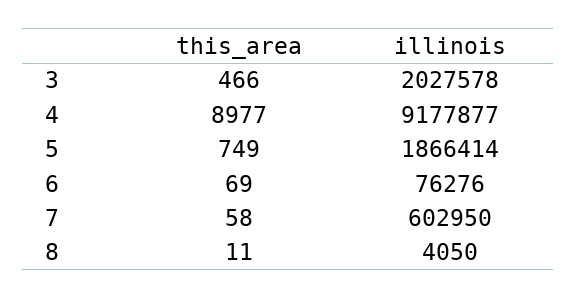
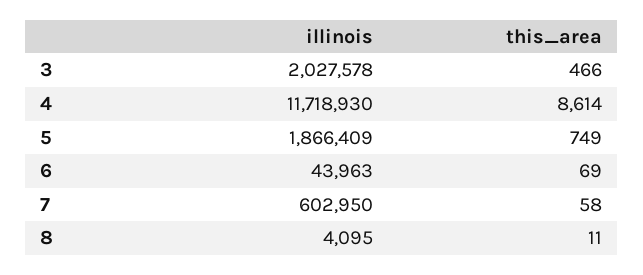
this_area, 4: 8977 -> 8614
illinois, 4: 9177877 -> 11718930
illinois, 5: 1866414 -> 1866409
illinois, 6: 76276 -> 43963
illinois, 8: 4050 -> 4095

